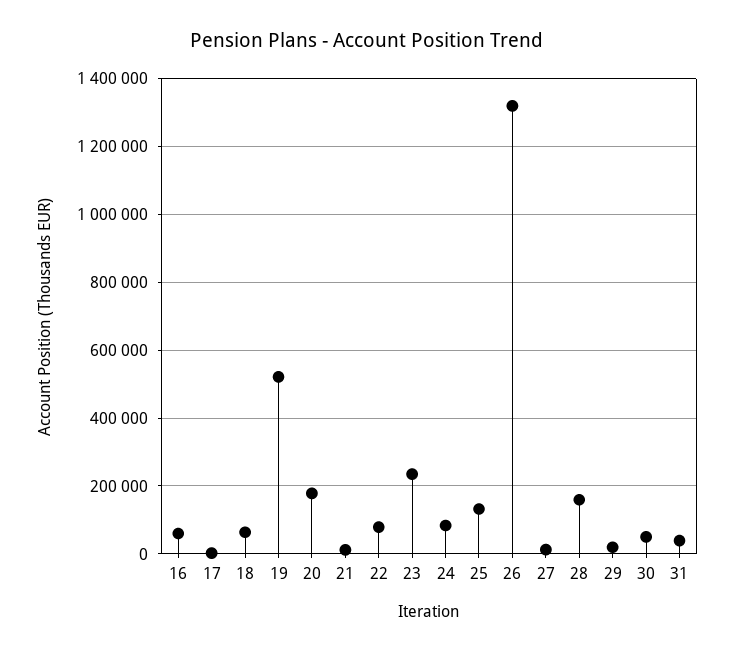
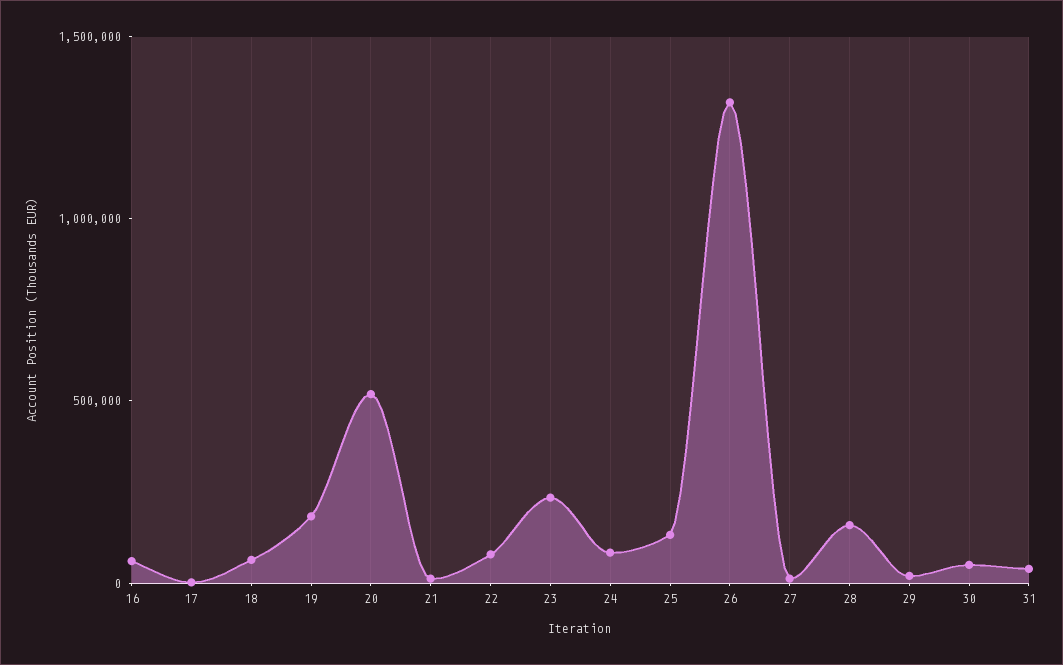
19: 520000 -> 200000
20: 180000 -> 500000

